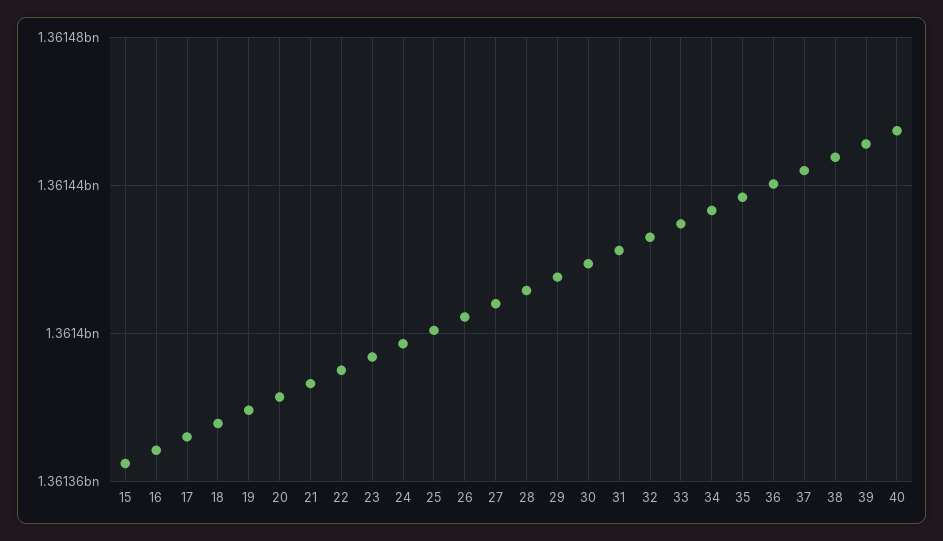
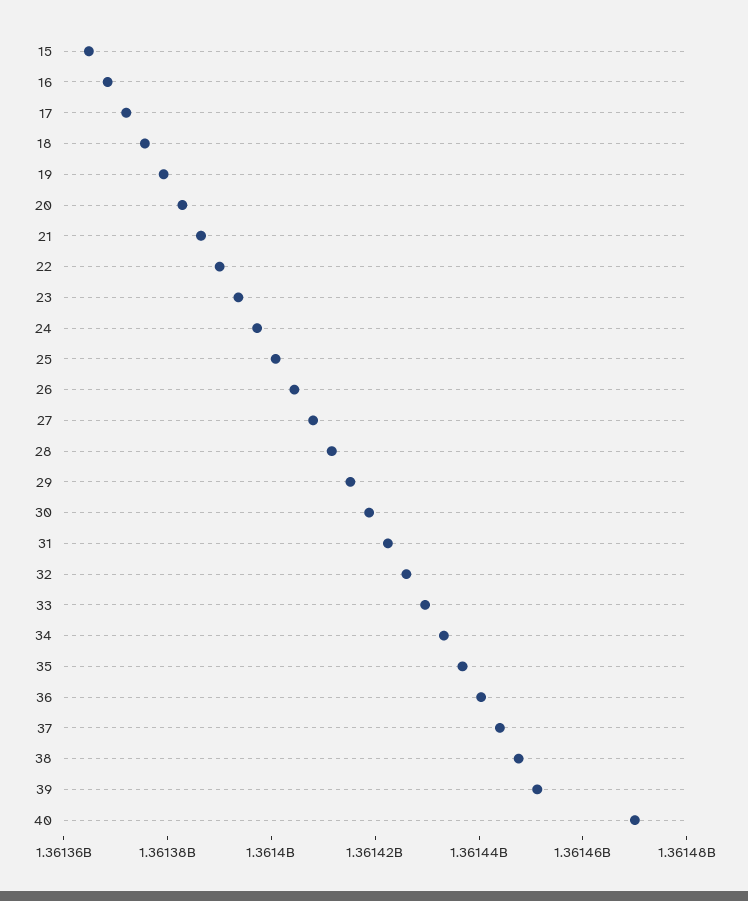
40: 1361455000 -> 1361470000

